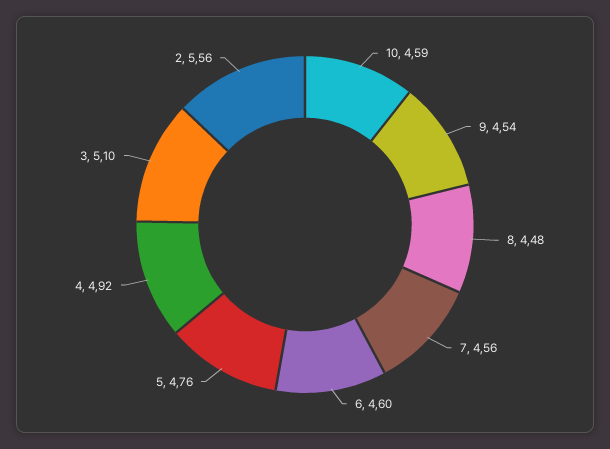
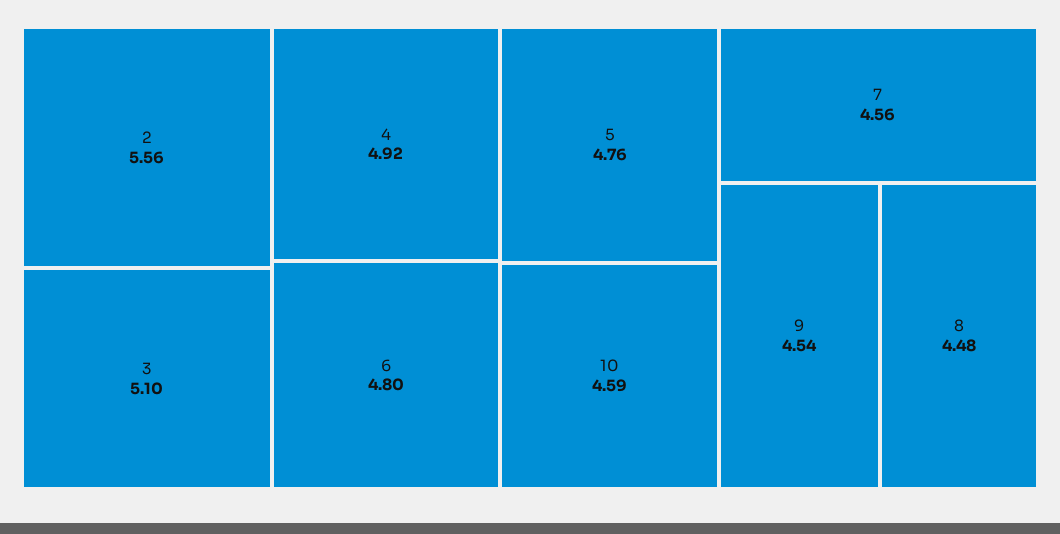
6: 4.6 -> 4.8

